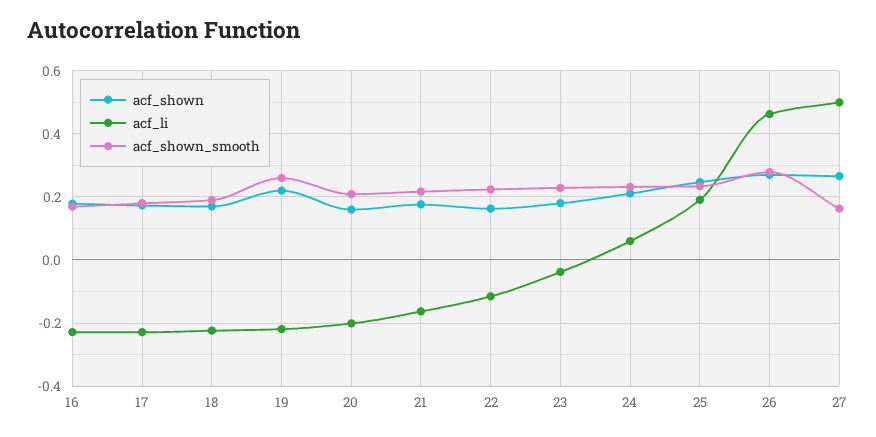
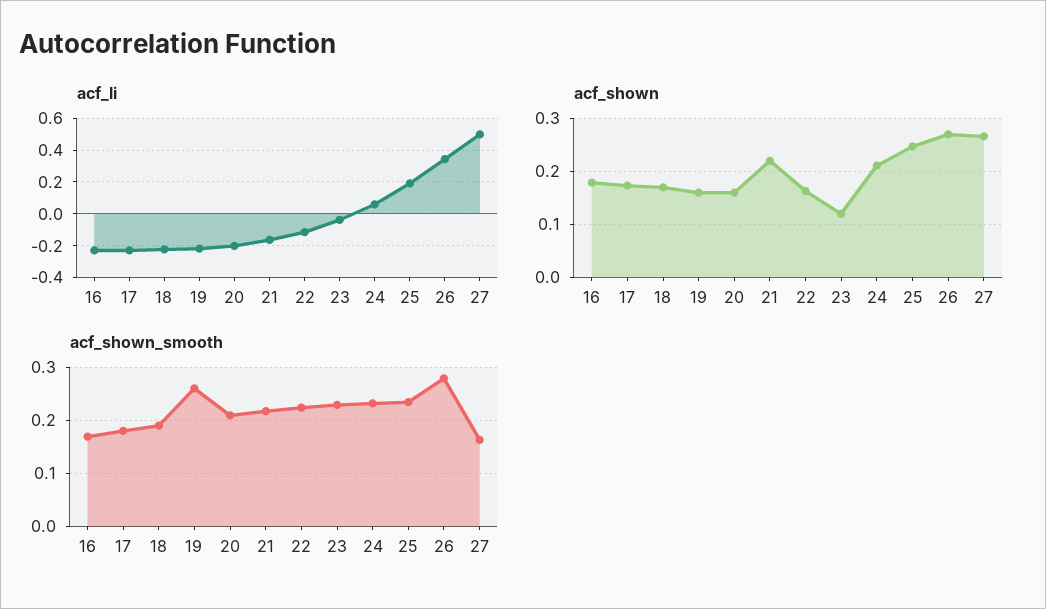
acf_shown, 19: 0.22 -> 0.16
acf_shown, 21: 0.18 -> 0.22
acf_shown, 23: 0.18 -> 0.12
acf_li, 26: 0.46 -> 0.35

